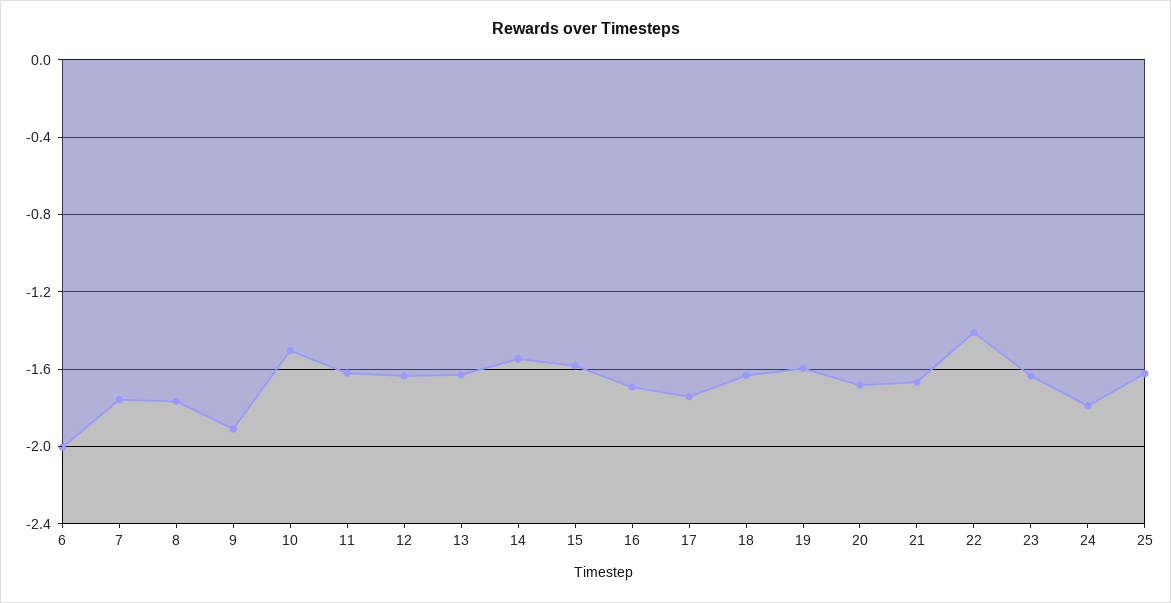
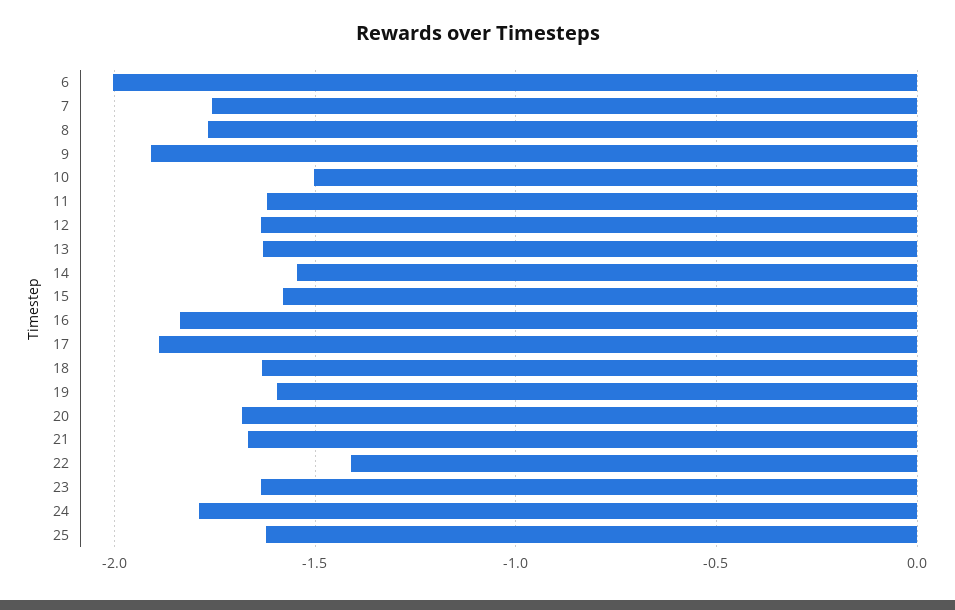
16: -1.7 -> -1.85
17: -1.75 -> -1.9

